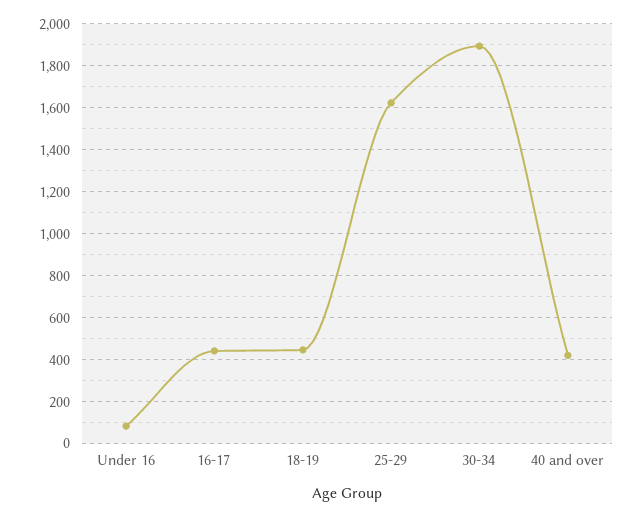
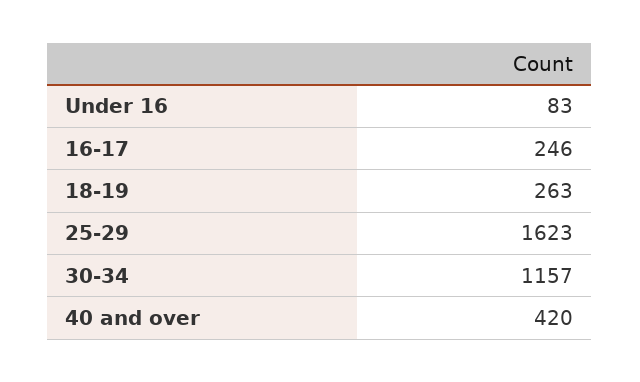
16-17: 450 -> 246
18-19: 450 -> 263
30-34: 1900 -> 1157

